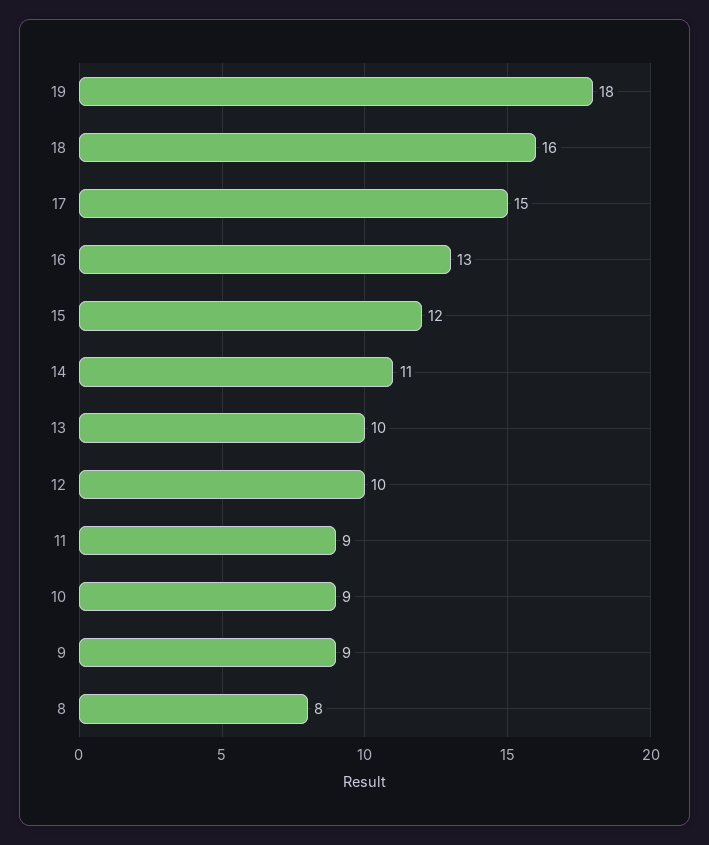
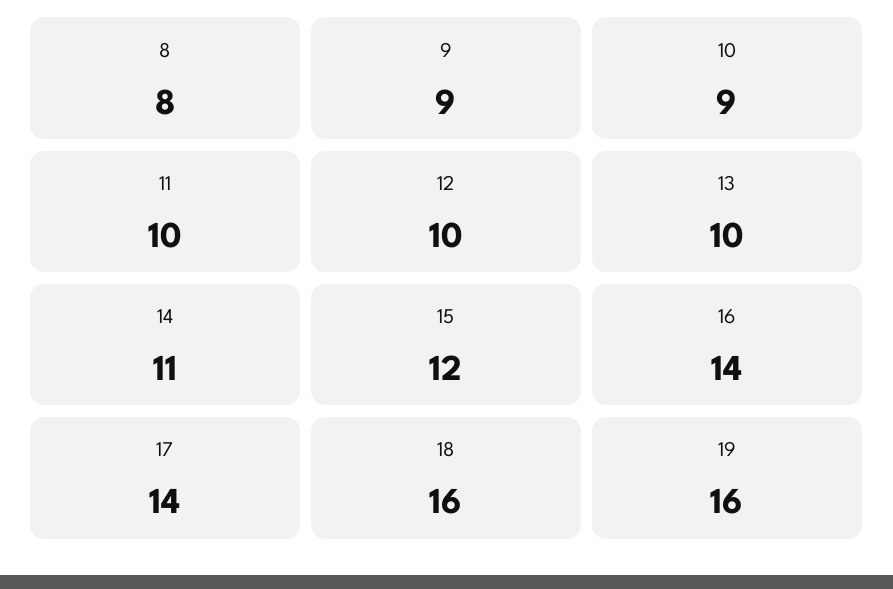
19: 18 -> 16
17: 15 -> 14
16: 13 -> 14
11: 9 -> 10

